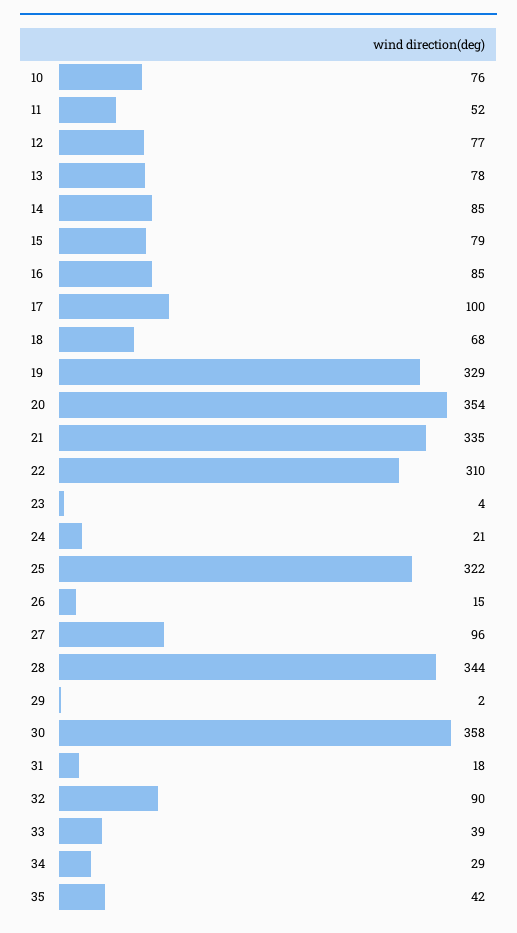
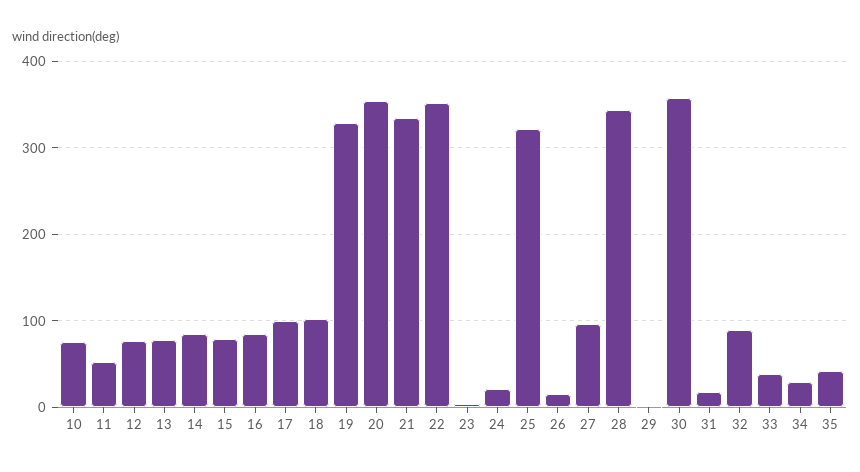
18: 68 -> 100
22: 310 -> 350

